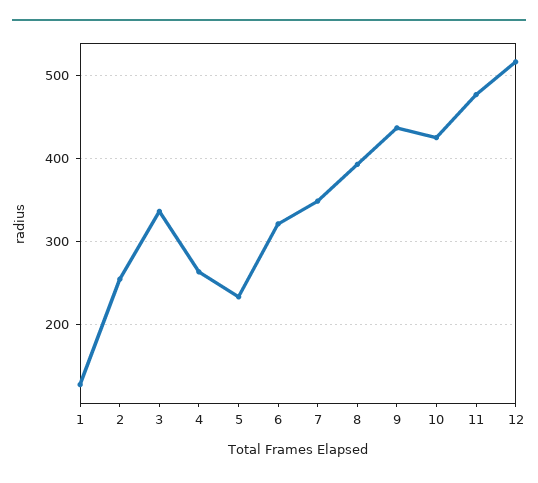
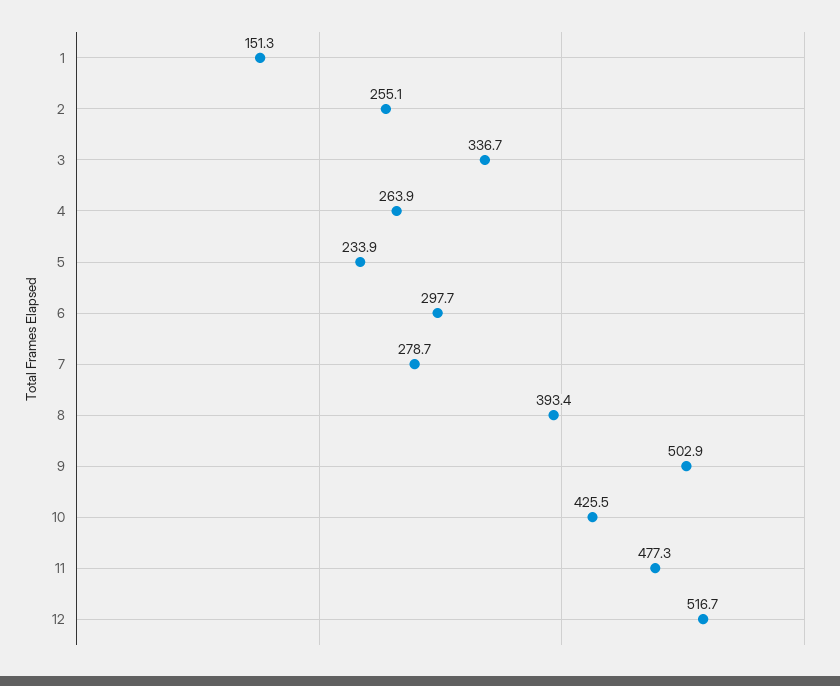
1: 130 -> 151.3
6: 320 -> 297.7
7: 350 -> 278.7
9: 440 -> 502.9

